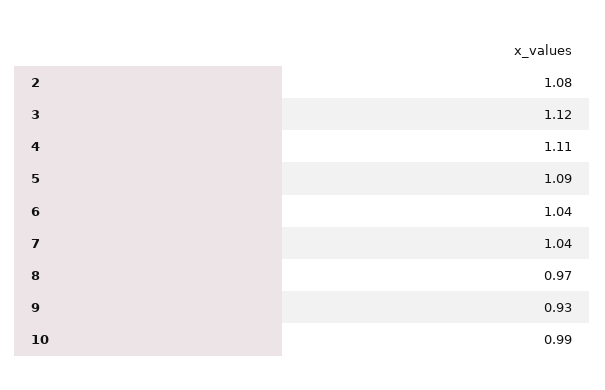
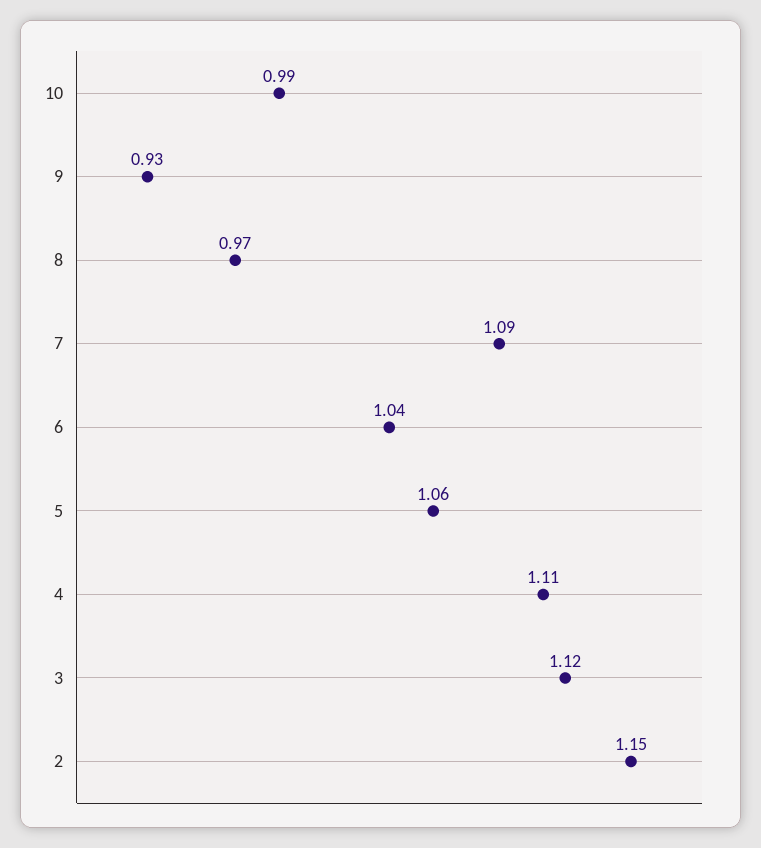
2: 1.08 -> 1.15
5: 1.09 -> 1.06
7: 1.04 -> 1.09

